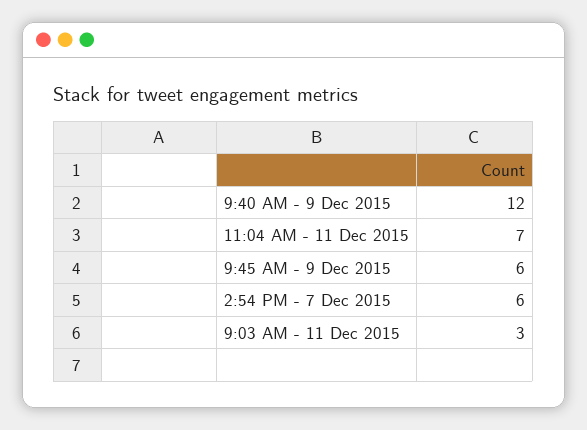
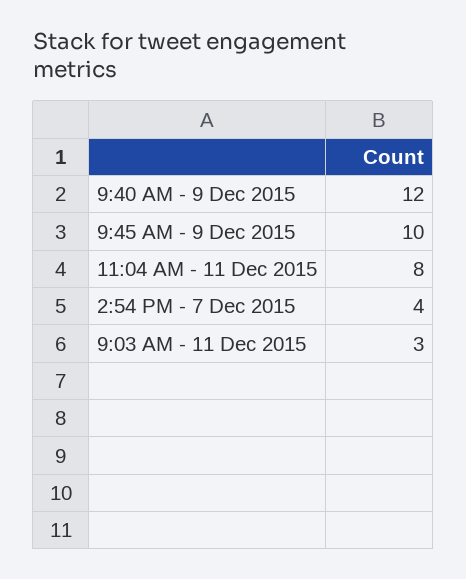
11:04 AM - 11 Dec 2015: 7 -> 8
9:45 AM - 9 Dec 2015: 6 -> 10
2:54 PM - 7 Dec 2015: 6 -> 4

